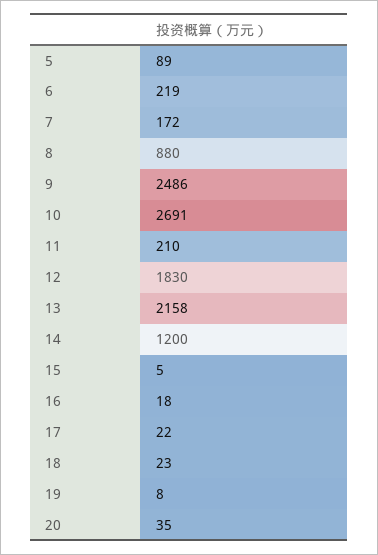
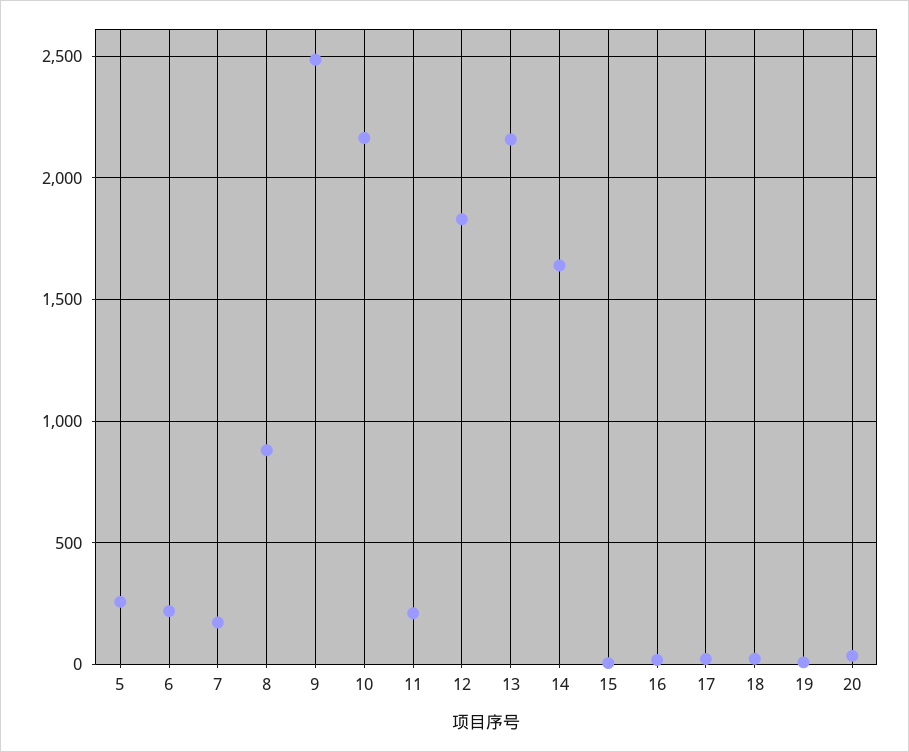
5: 89 -> 250
10: 2691 -> 2150
14: 1200 -> 1650

